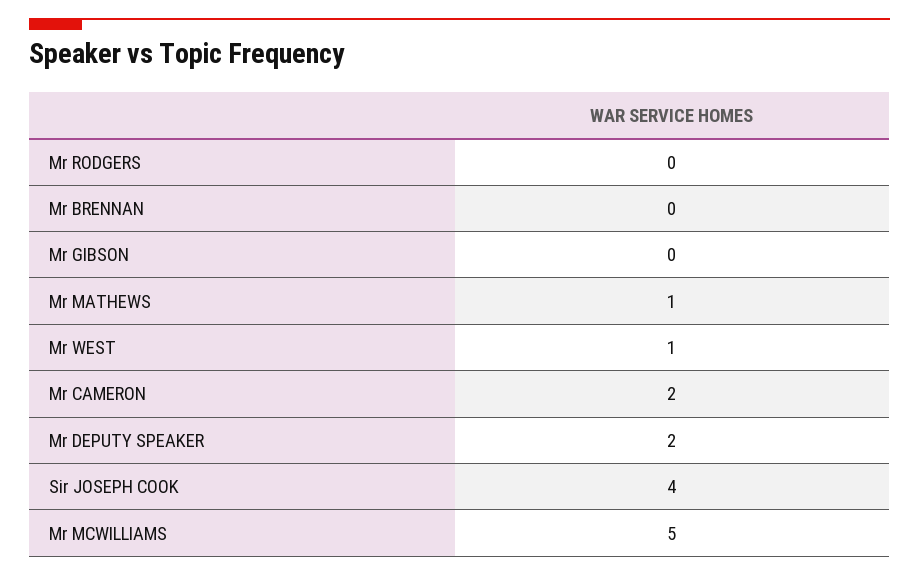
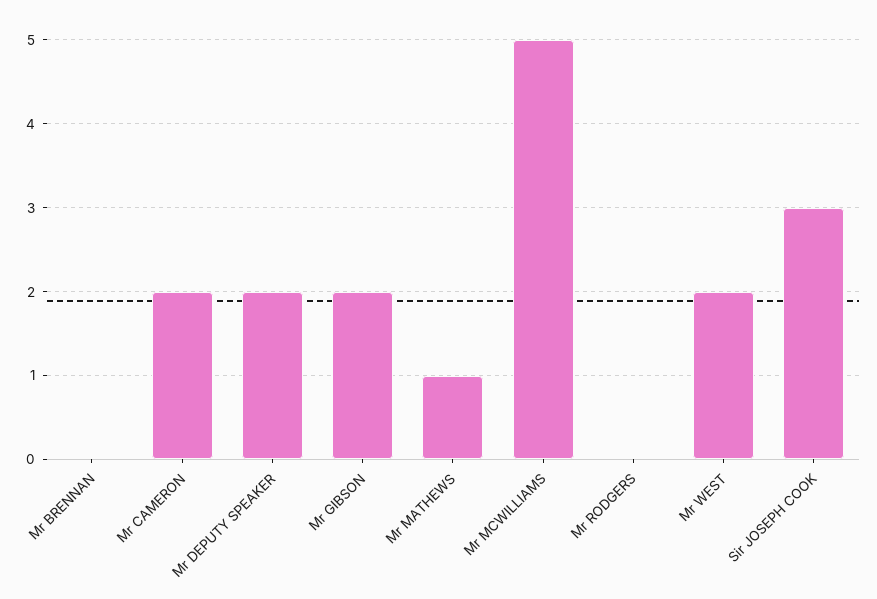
Mr GIBSON: 0 -> 2
Mr WEST: 1 -> 2
Sir JOSEPH COOK: 4 -> 3

